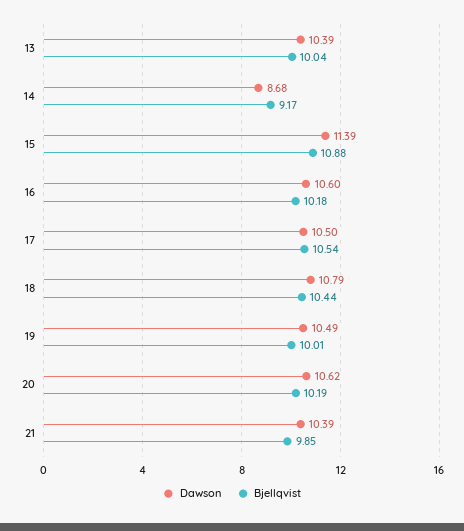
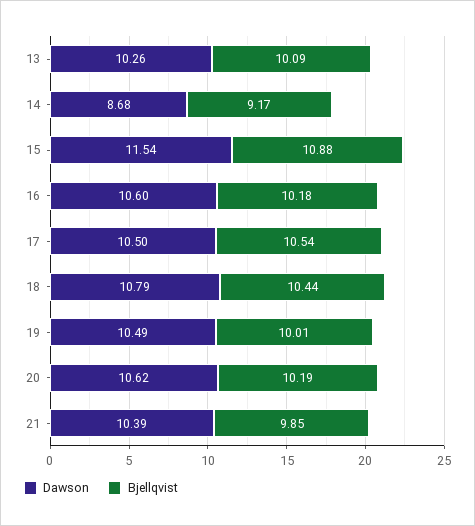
Dawson, 13: 10.39 -> 10.26
Bjellqvist, 13: 10.04 -> 10.09
Dawson, 15: 11.39 -> 11.54

